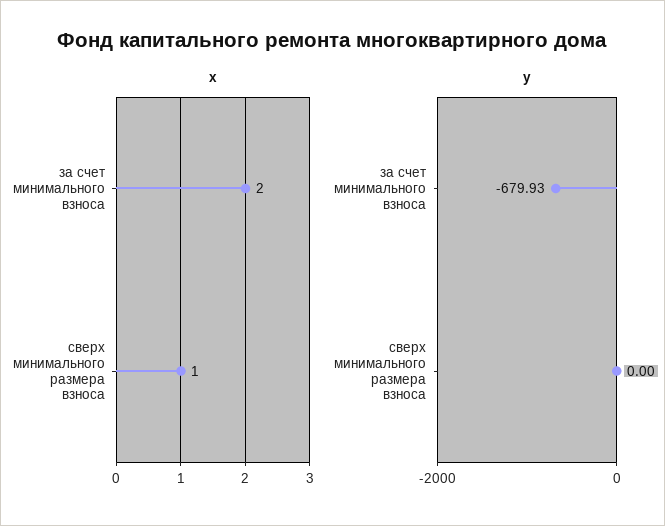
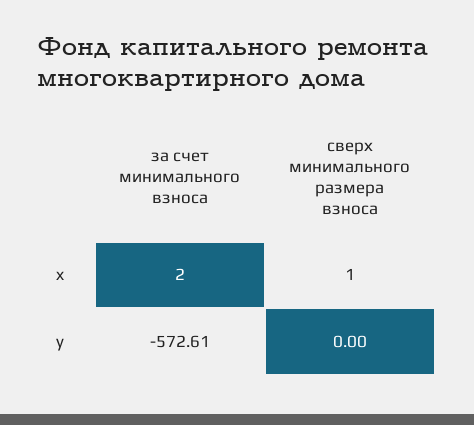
y, за счет минимального взноса: -679.93 -> -572.61

